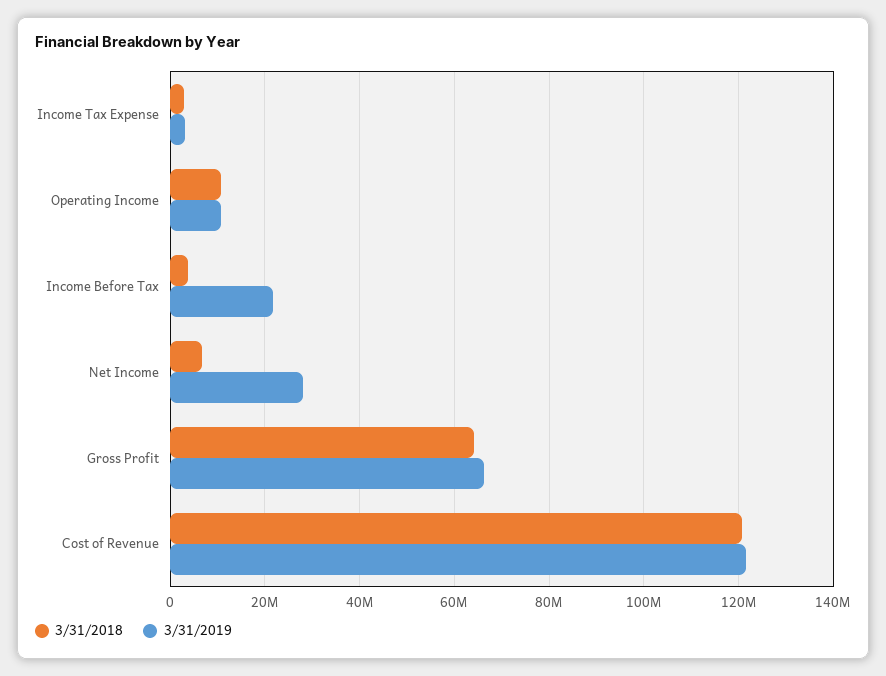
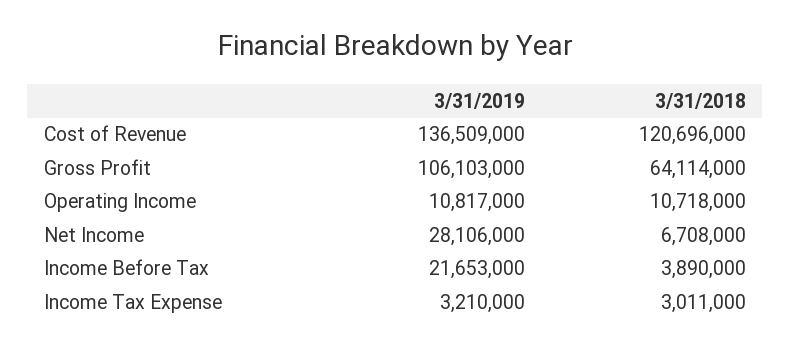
3/31/2019, Gross Profit: 66000000 -> 106103000
3/31/2019, Cost of Revenue: 122000000 -> 136509000

